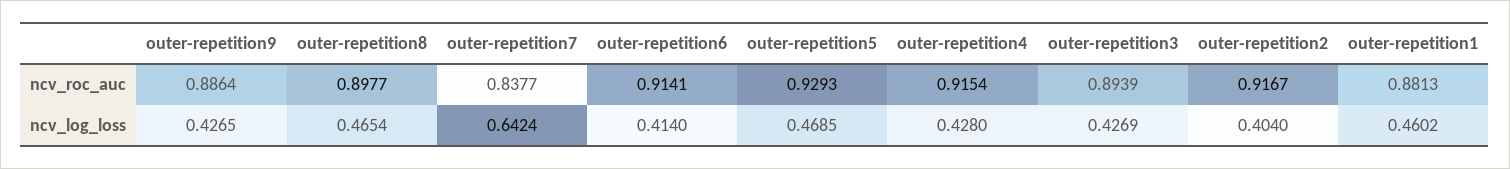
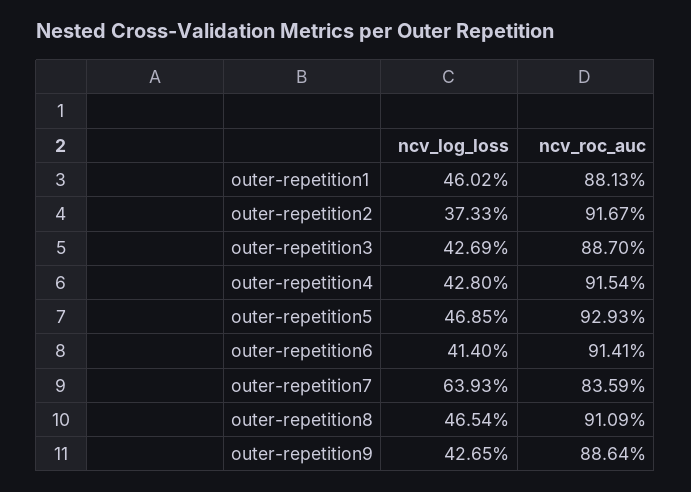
outer-repetition8, ncv_roc_auc: 0.8977 -> 0.9109
outer-repetition7, ncv_roc_auc: 0.8377 -> 0.8359
outer-repetition3, ncv_roc_auc: 0.8939 -> 0.887
outer-repetition7, ncv_log_loss: 0.6424 -> 0.6393
outer-repetition2, ncv_log_loss: 0.404 -> 0.3733

